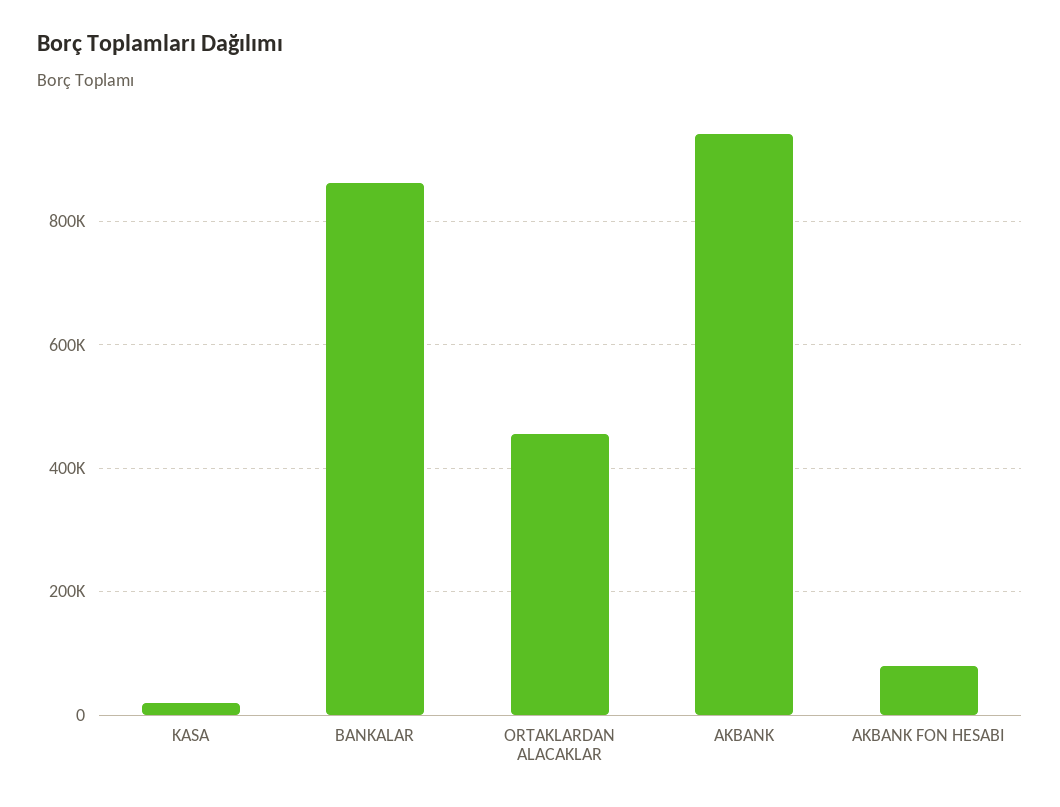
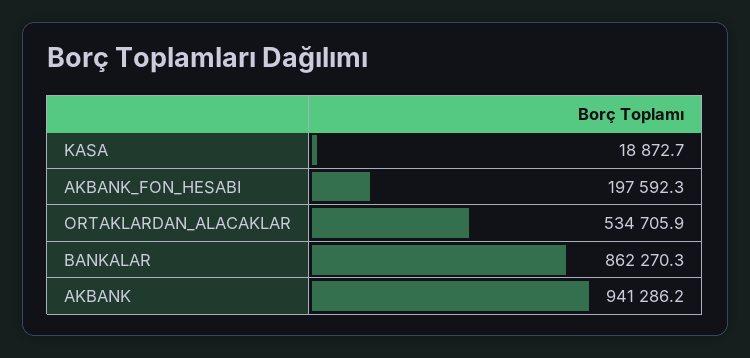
ORTAKLARDAN ALACAKLAR: 460000 -> 534705.9
AKBANK FON HESABI: 80000 -> 197592.3

